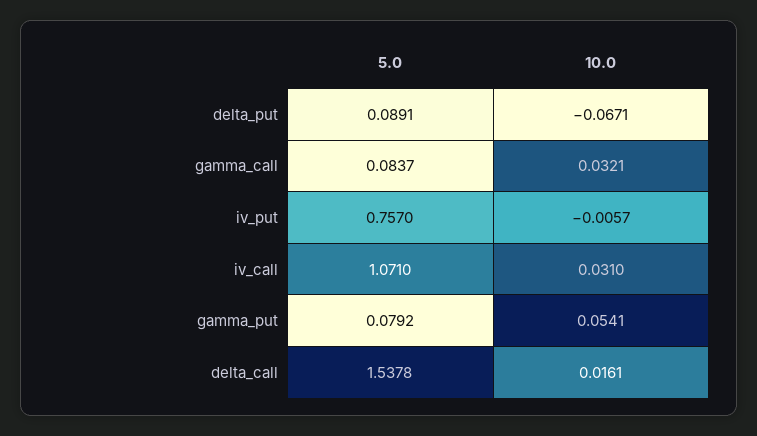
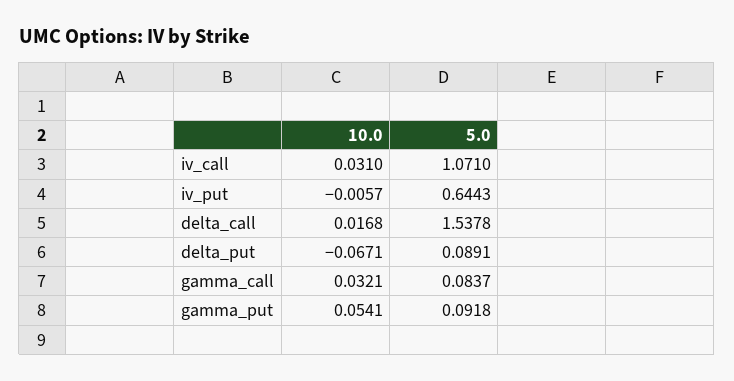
5.0, iv_put: 0.757 -> 0.6443
5.0, gamma_put: 0.0792 -> 0.0918
10.0, delta_call: 0.0161 -> 0.0168

